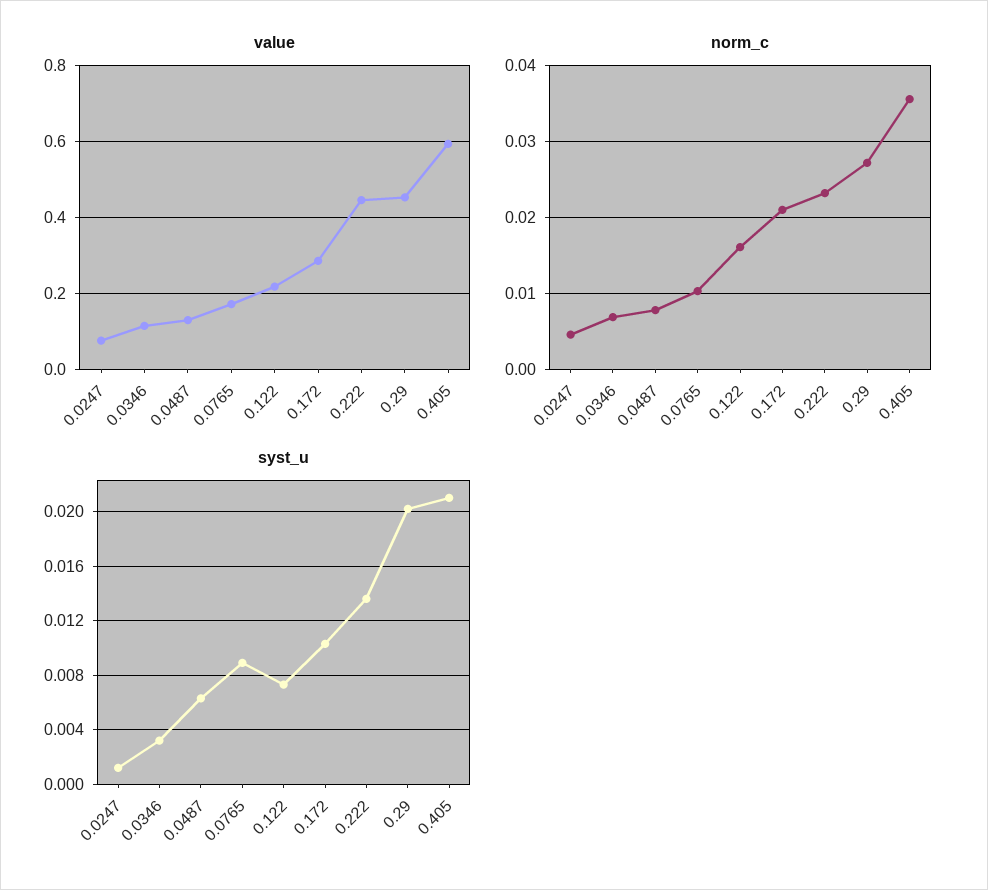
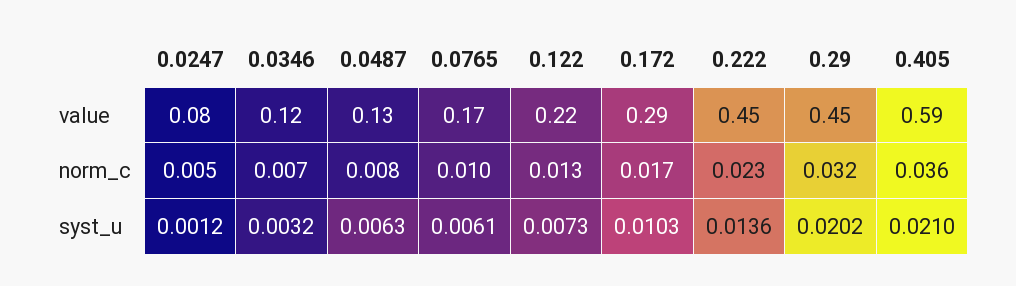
norm_c, 0.122: 0.016 -> 0.013
norm_c, 0.172: 0.021 -> 0.017
norm_c, 0.29: 0.027 -> 0.032
syst_u, 0.0765: 0.009 -> 0.0061

